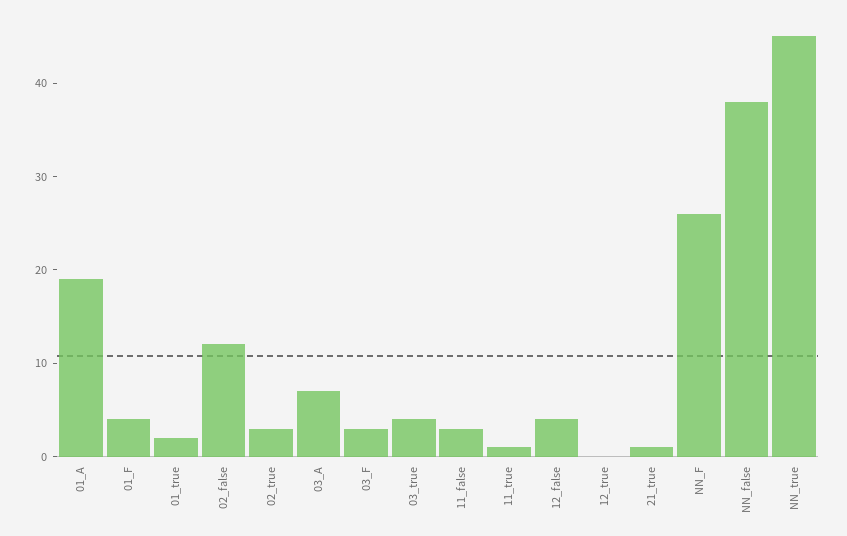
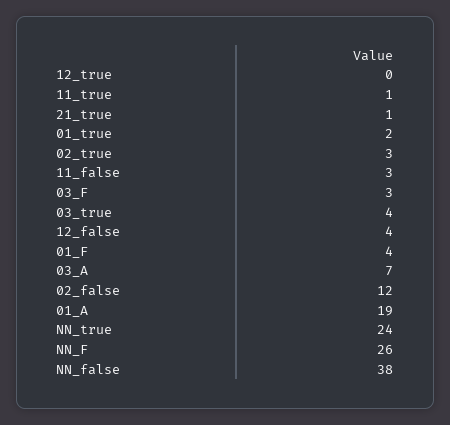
NN_true: 45 -> 24

